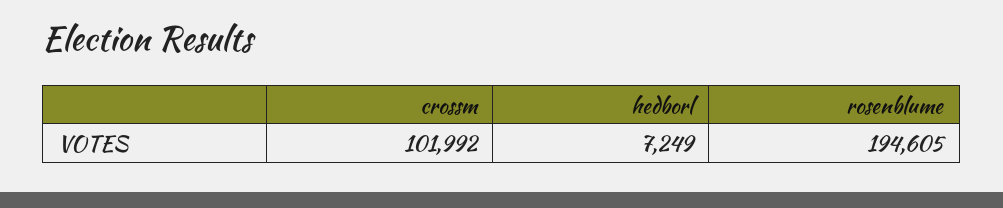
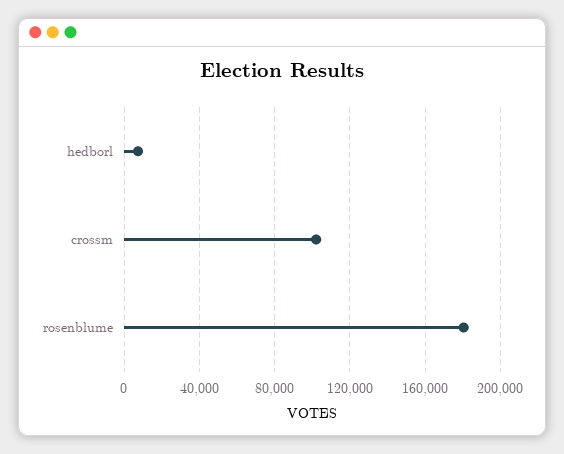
rosenblume: 194605 -> 180000

